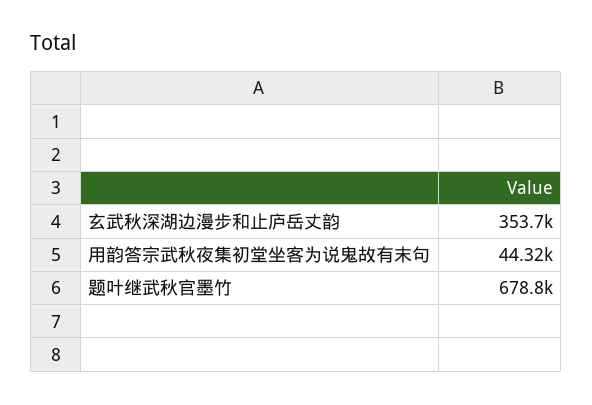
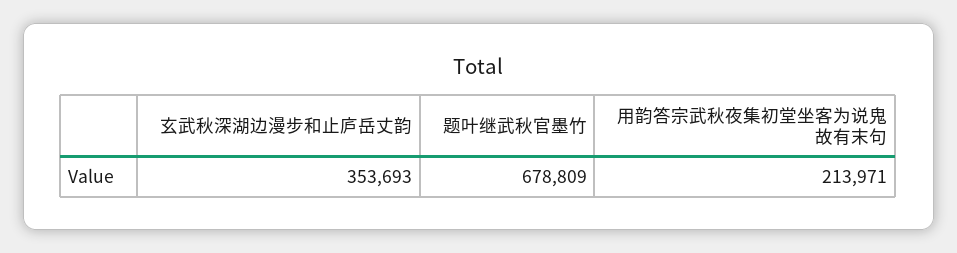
用韵答宗武秋夜集初堂坐客为说鬼故有末句: 44320 -> 213971

